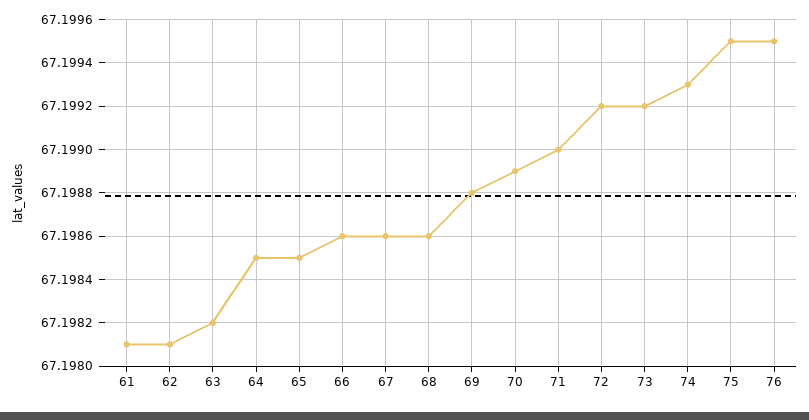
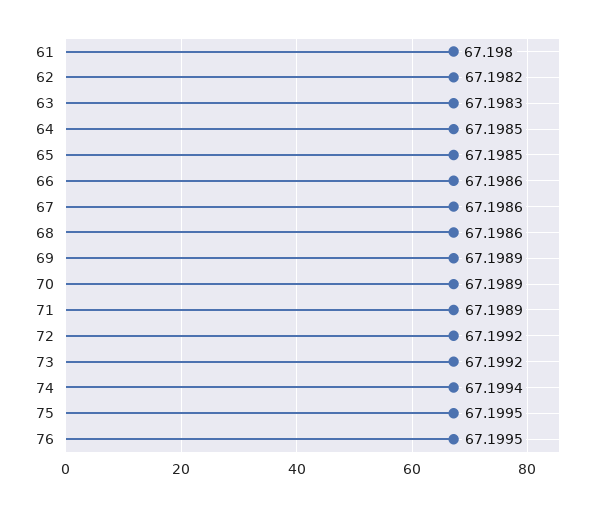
61: 67.1981 -> 67.198
62: 67.1981 -> 67.1982
63: 67.1982 -> 67.1983
69: 67.1988 -> 67.1989
71: 67.199 -> 67.1989
74: 67.1993 -> 67.1994

